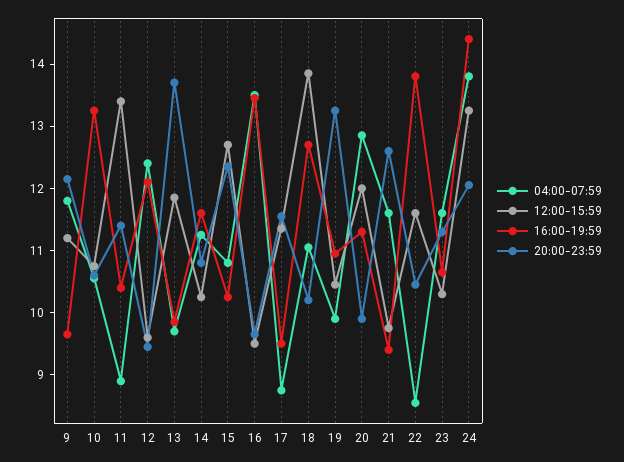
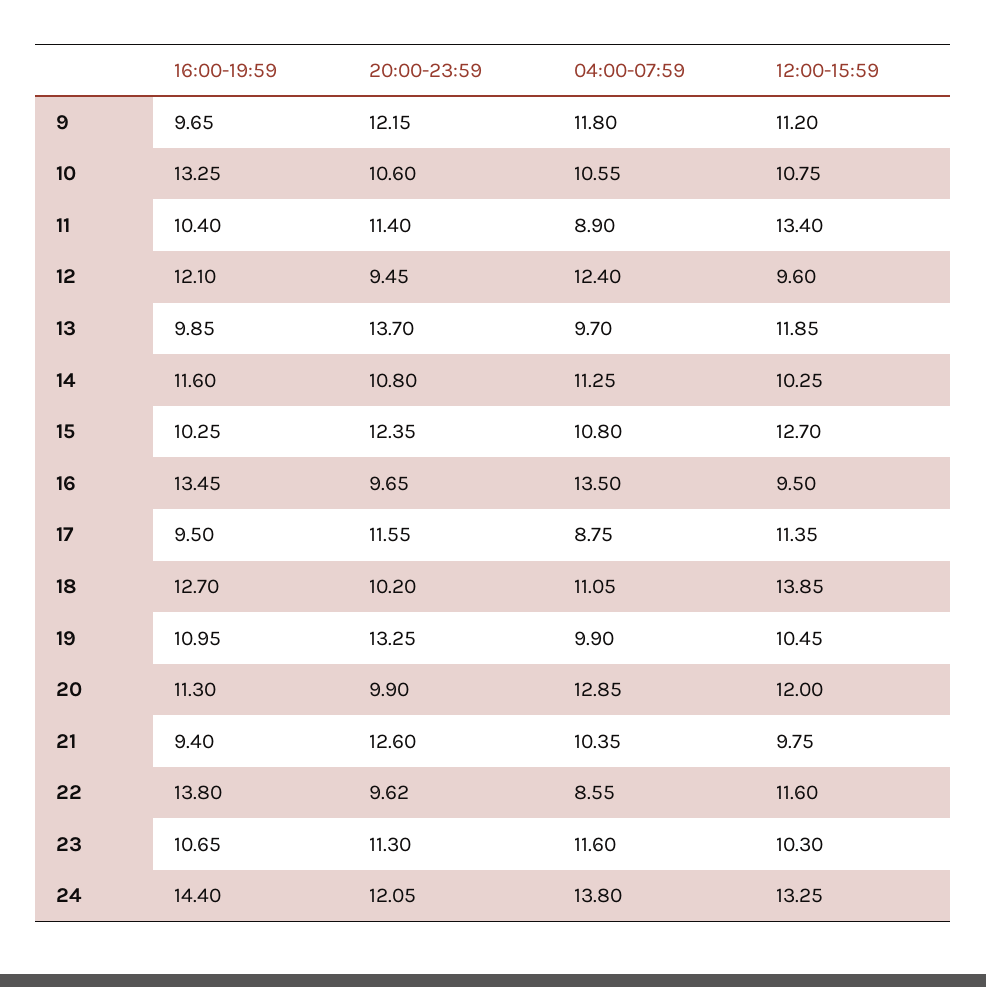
04:00-07:59, 21: 11.6 -> 10.35
20:00-23:59, 22: 10.4 -> 9.62

